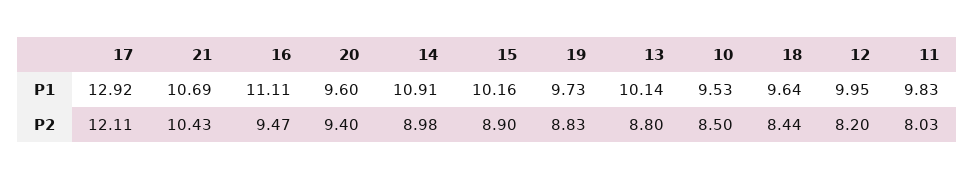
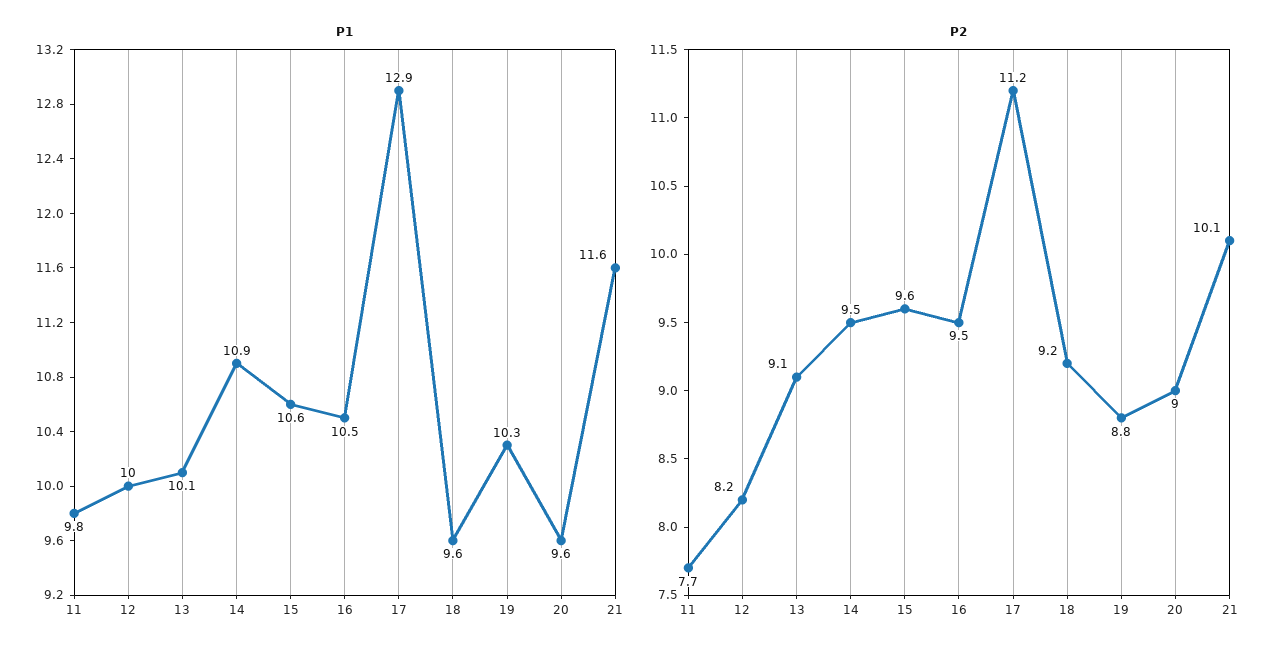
P1, 21: 10.69 -> 11.6
P1, 16: 11.11 -> 10.5
P1, 15: 10.16 -> 10.6
P1, 19: 9.73 -> 10.3
P1, 10: 9.53 -> none
P2, 17: 12.11 -> 11.2
P2, 21: 10.43 -> 10.1
P2, 20: 9.4 -> 9
P2, 14: 8.98 -> 9.5
P2, 15: 8.9 -> 9.6
P2, 13: 8.8 -> 9.1
P2, 10: 8.5 -> none
P2, 18: 8.44 -> 9.2
P2, 11: 8.03 -> 7.7

